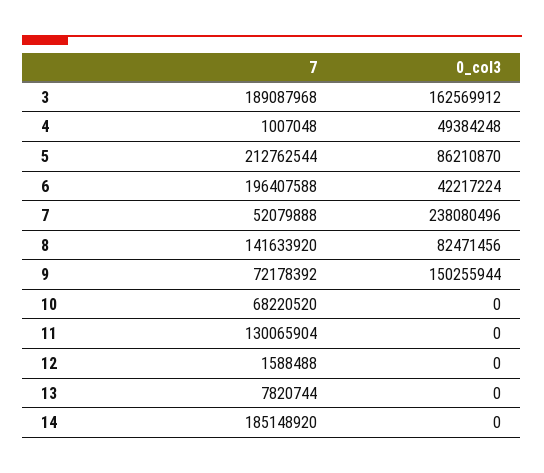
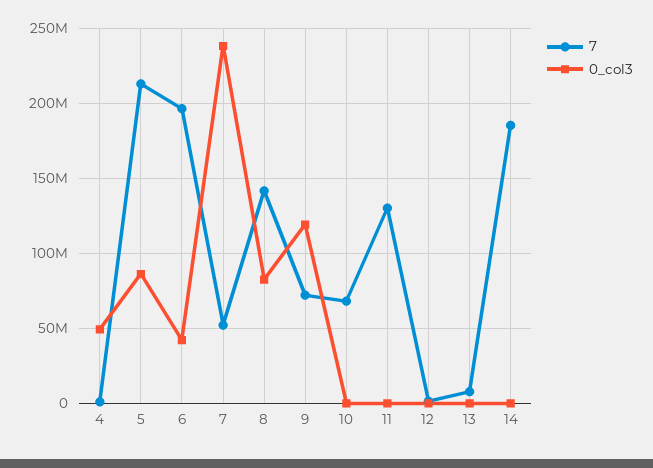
7, 3: 189087968 -> none
0_col3, 3: 162569912 -> none
0_col3, 9: 150255944 -> 120000000

